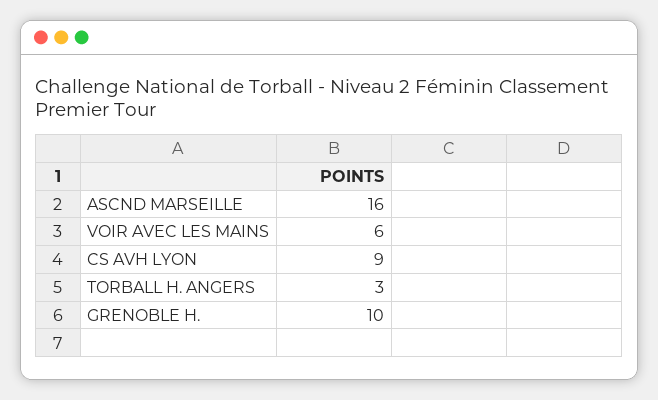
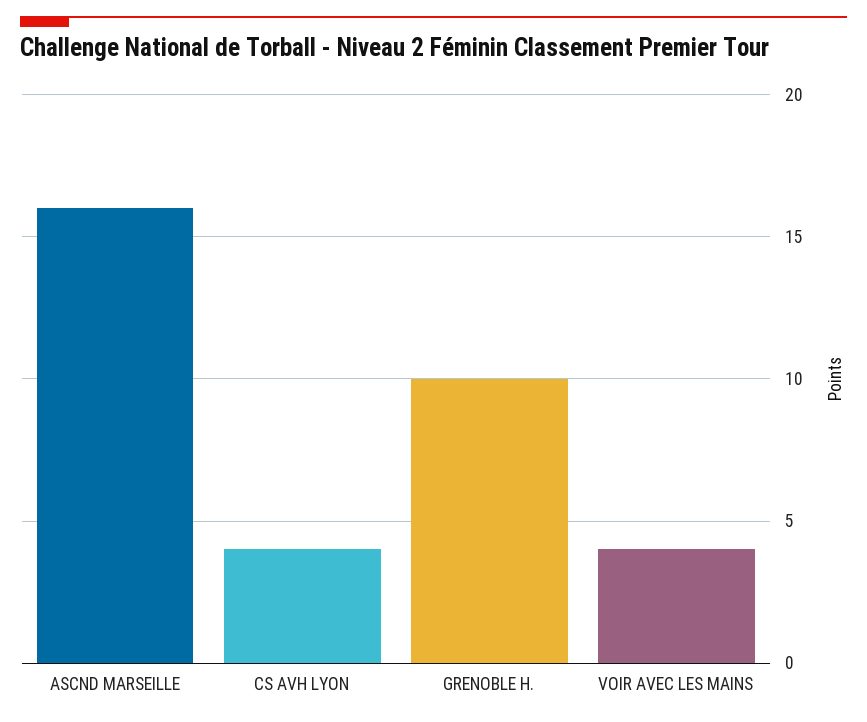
VOIR AVEC LES MAINS: 6 -> 4
CS AVH LYON: 9 -> 4
TORBALL H. ANGERS: 3 -> none

